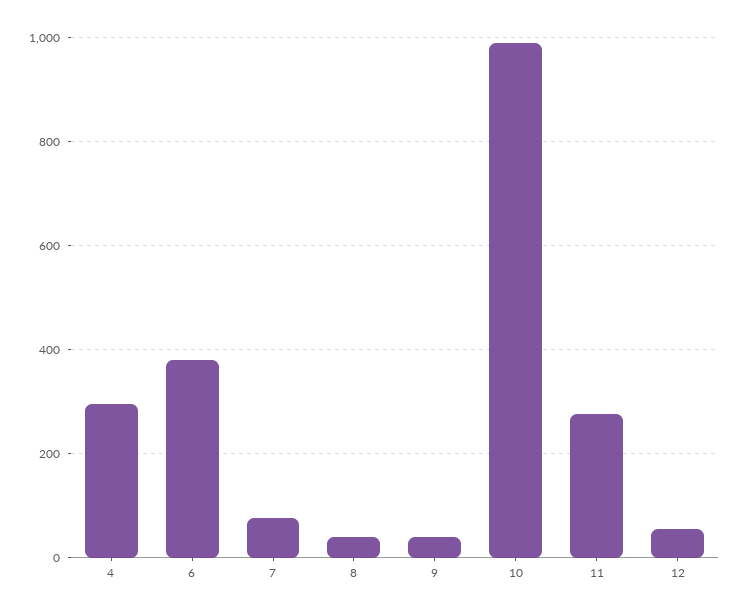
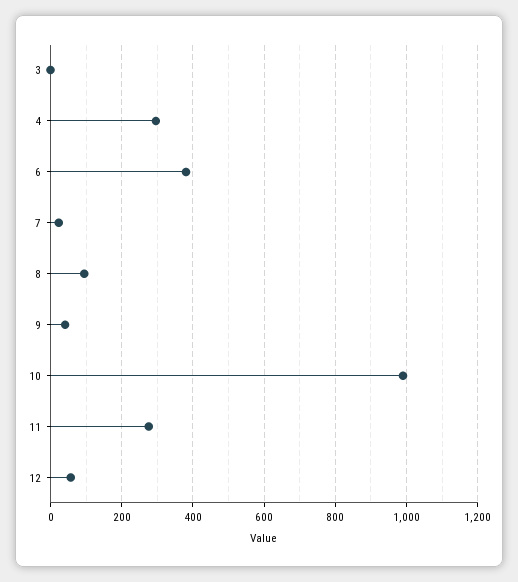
7: 80 -> 20
8: 40 -> 100
3: none -> 0

